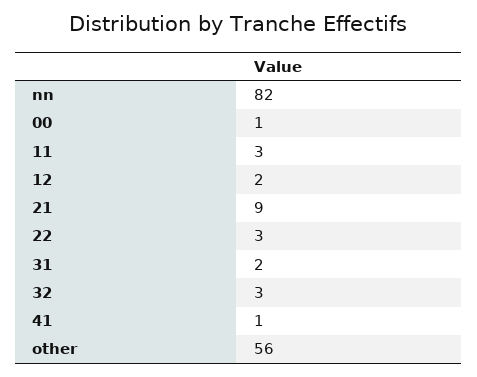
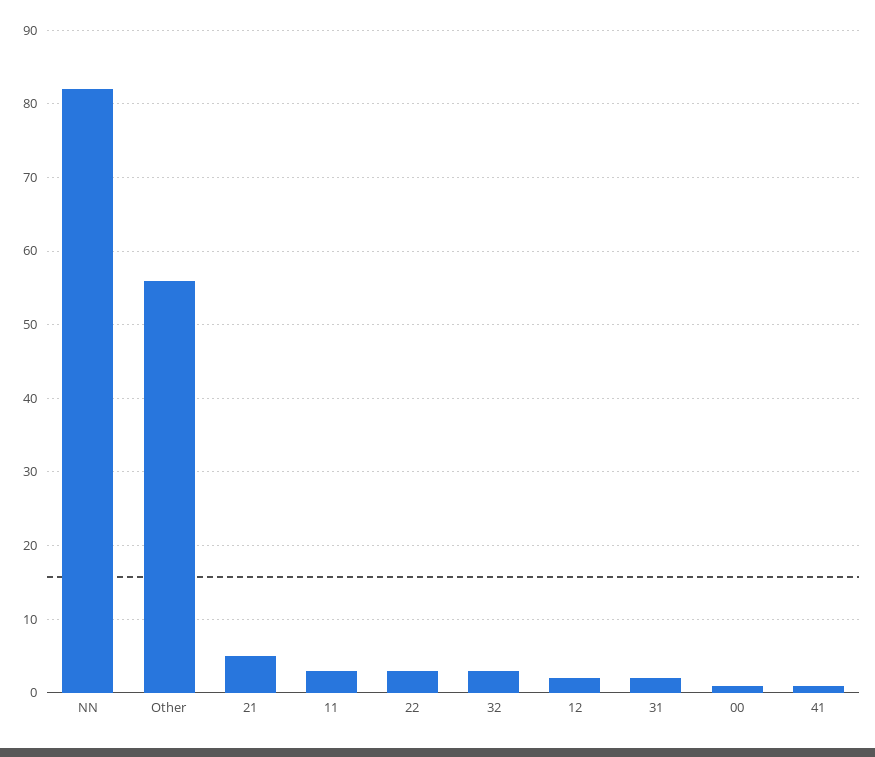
21: 9 -> 5

